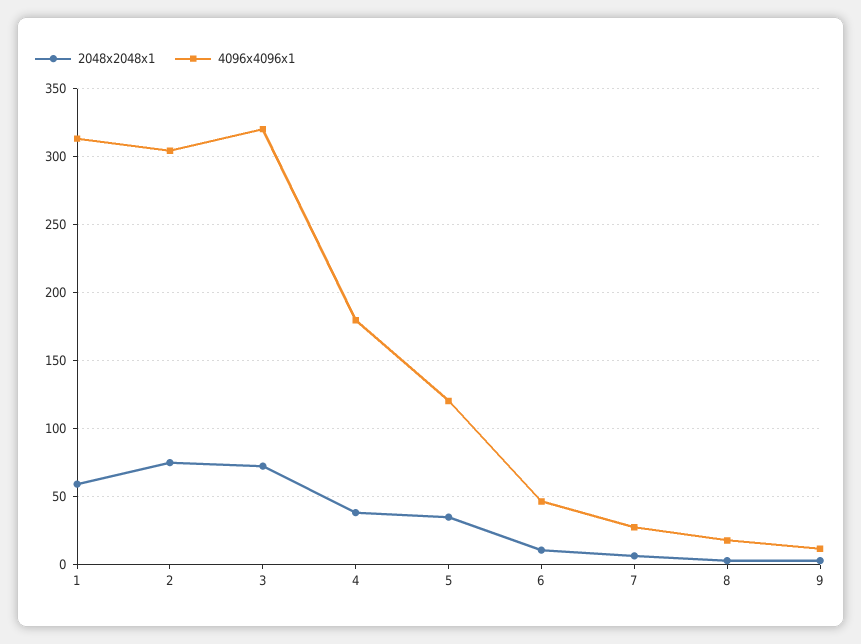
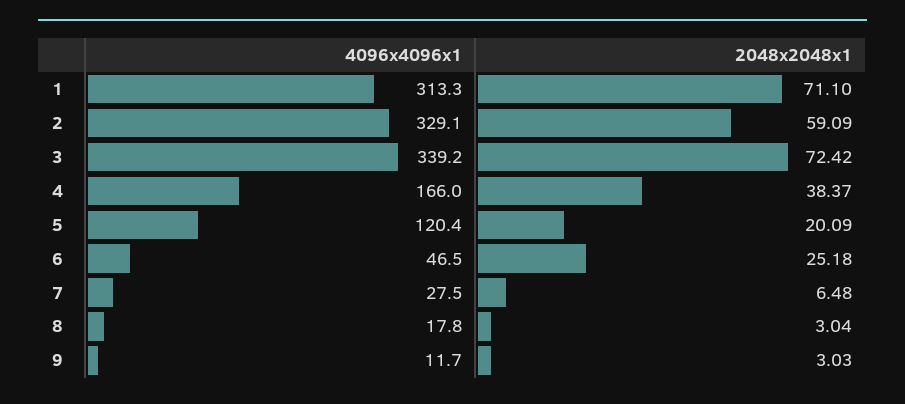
2048x2048x1, 1: 60 -> 71.1
2048x2048x1, 2: 75 -> 59.09
4096x4096x1, 2: 305 -> 329.1
4096x4096x1, 3: 320 -> 339.2
4096x4096x1, 4: 180 -> 166
2048x2048x1, 5: 35 -> 20.09
2048x2048x1, 6: 10 -> 25.18

